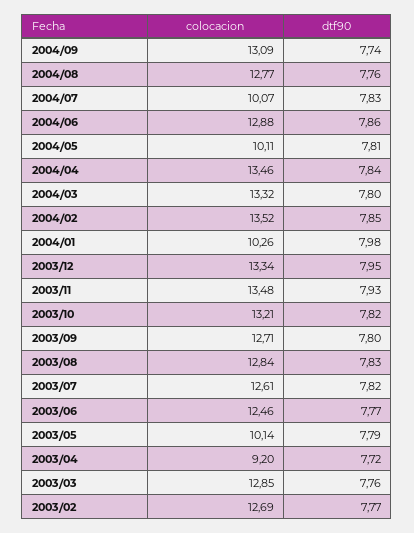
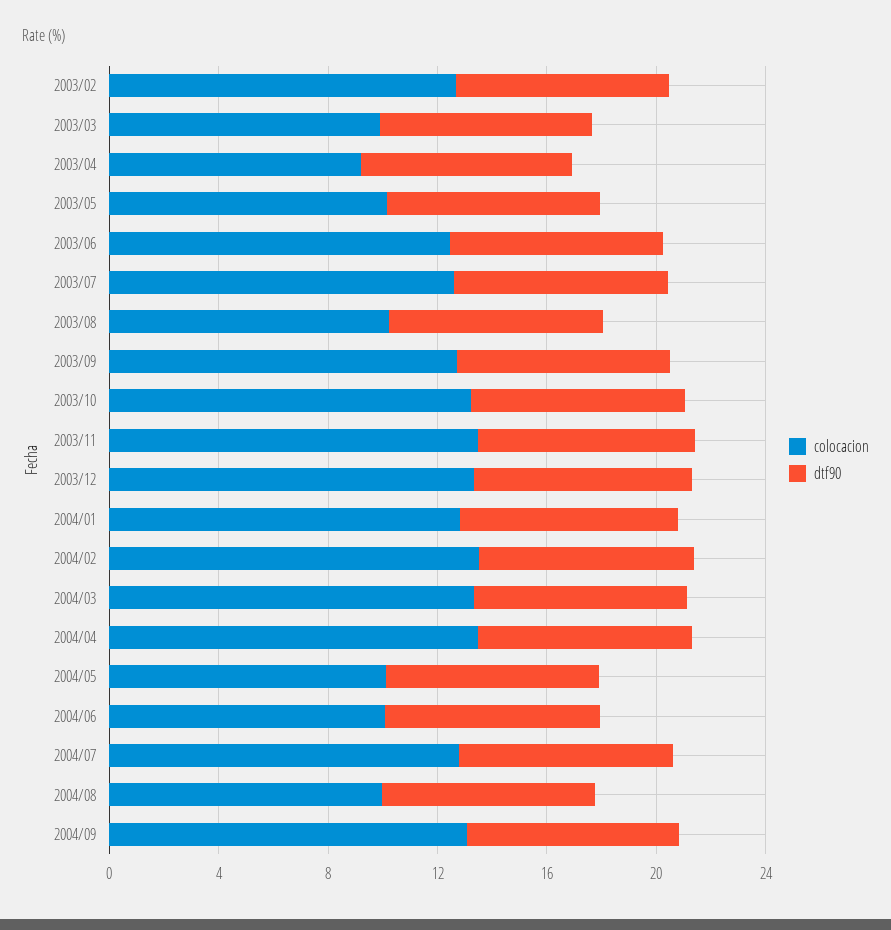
colocacion, 2004/08: 12.77 -> 10
colocacion, 2004/07: 10.07 -> 13
colocacion, 2004/06: 12.88 -> 10
colocacion, 2004/01: 10.26 -> 13
colocacion, 2003/08: 12.84 -> 10
colocacion, 2003/03: 12.85 -> 10

